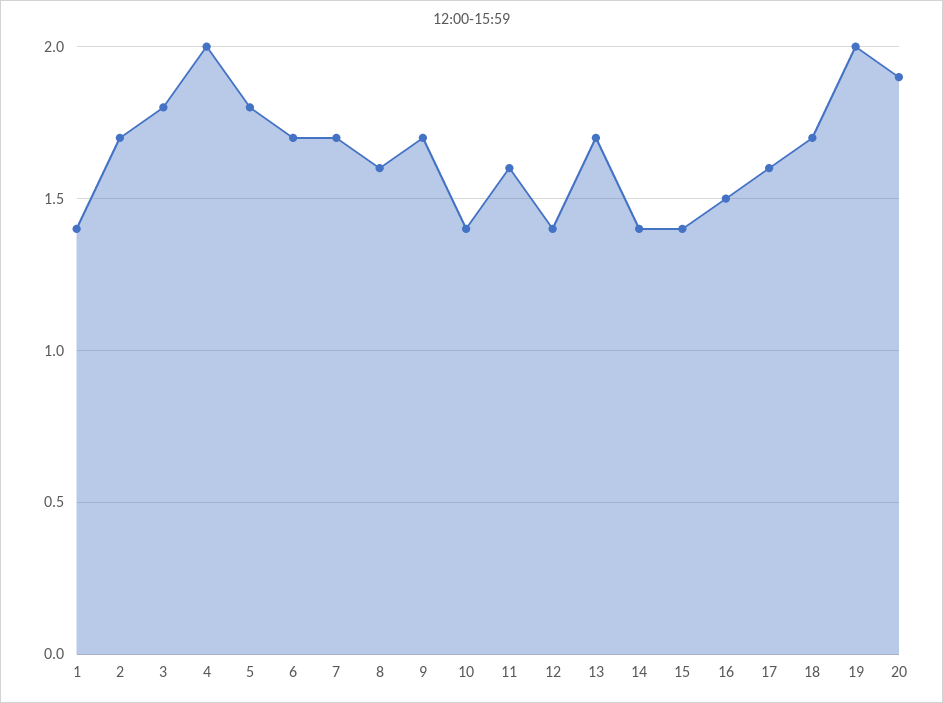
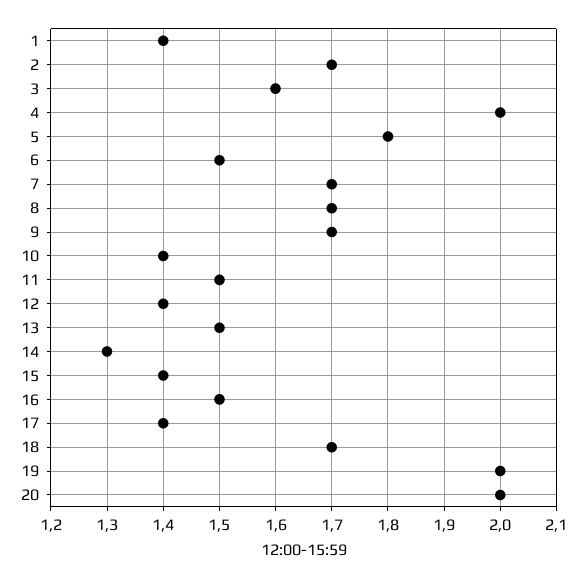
3: 1.8 -> 1.6
6: 1.7 -> 1.5
8: 1.6 -> 1.7
11: 1.6 -> 1.5
13: 1.7 -> 1.5
14: 1.4 -> 1.3
17: 1.6 -> 1.4
20: 1.9 -> 2

